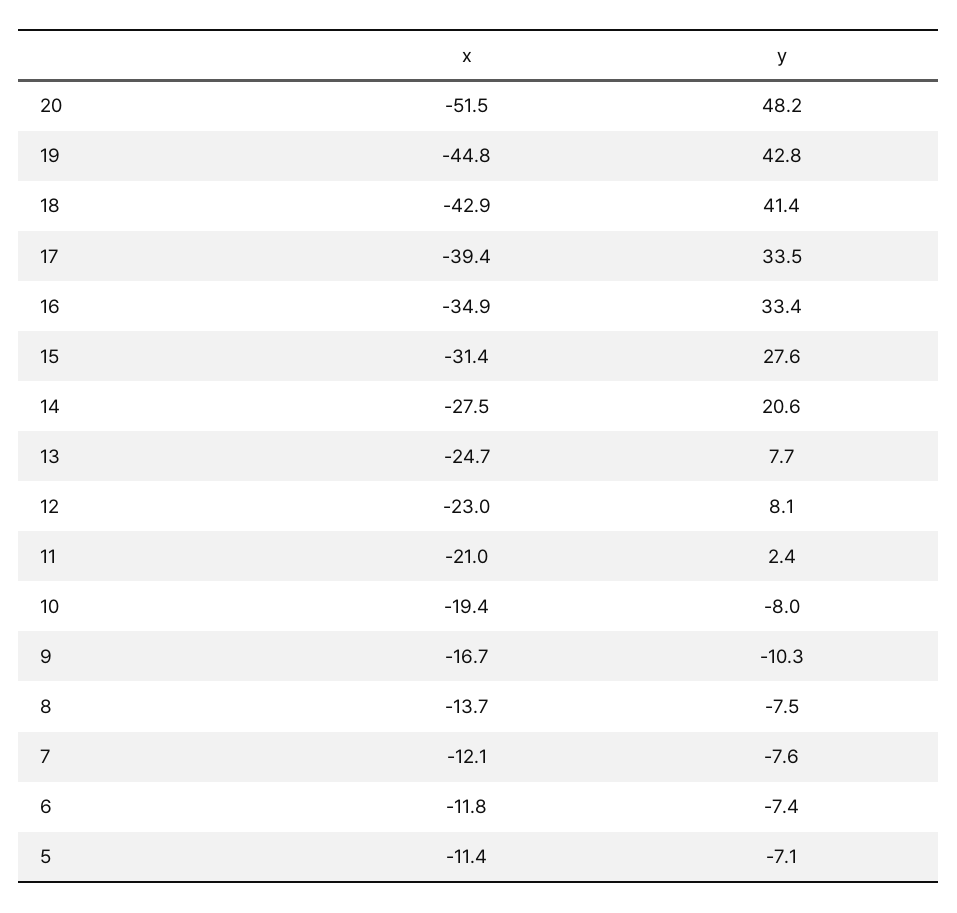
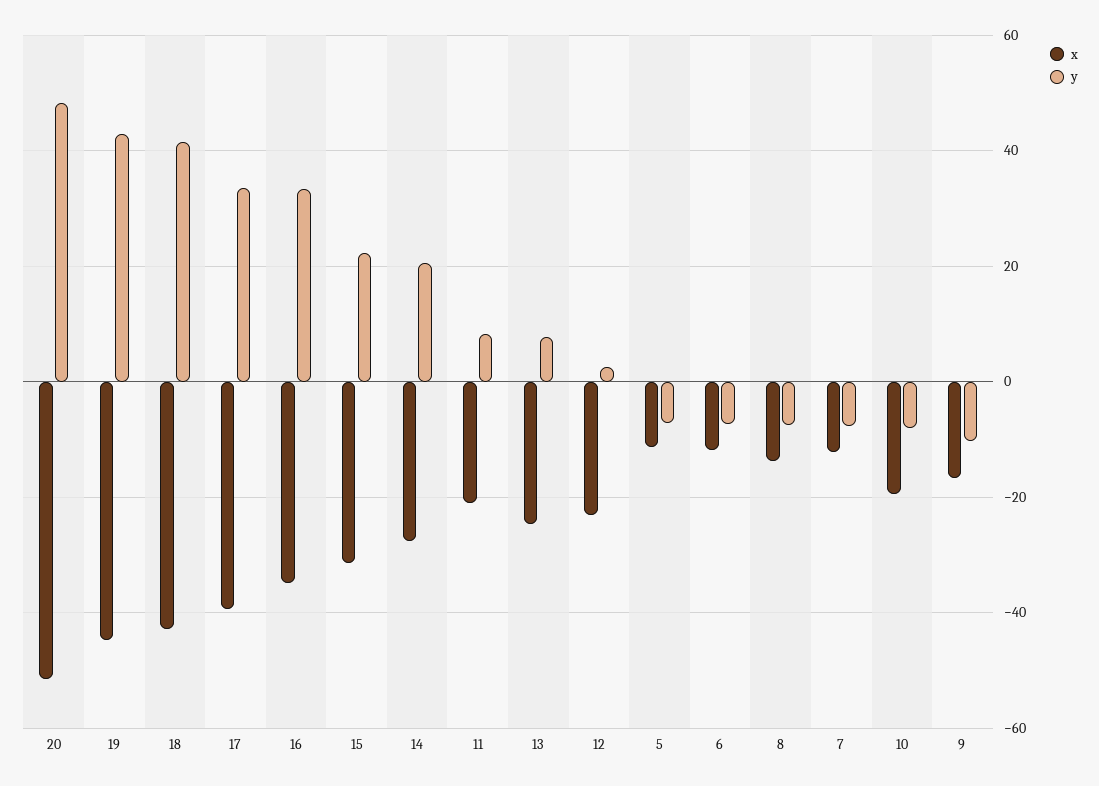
y, 15: 27.6 -> 22
y, 12: 8.1 -> 2
y, 11: 2.4 -> 8

